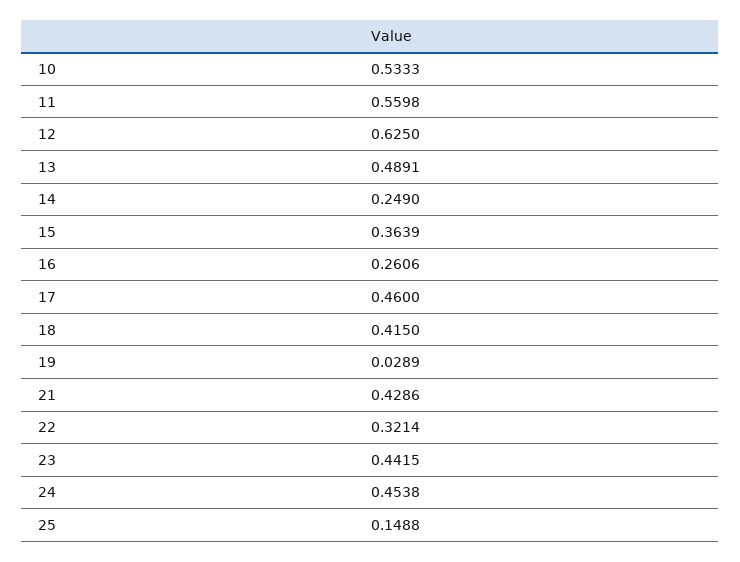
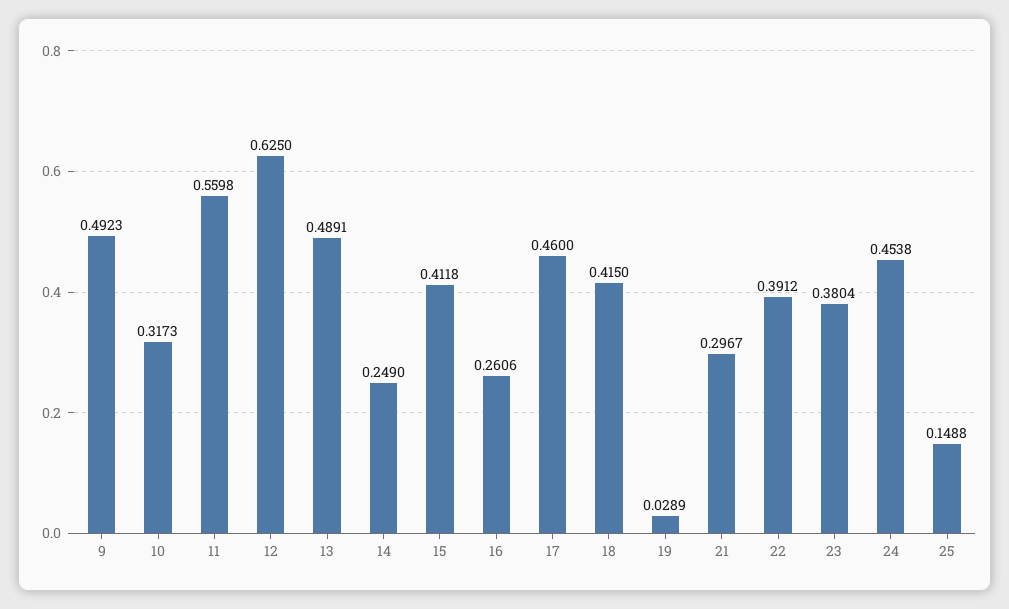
10: 0.5333 -> 0.3173
15: 0.3639 -> 0.4118
21: 0.4286 -> 0.2967
22: 0.3214 -> 0.3912
23: 0.4415 -> 0.3804
9: none -> 0.4923

